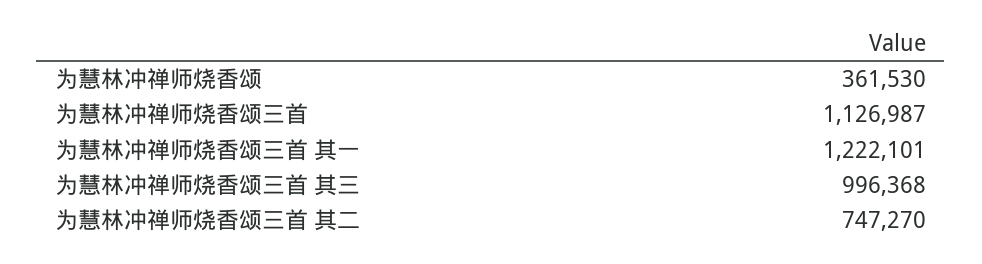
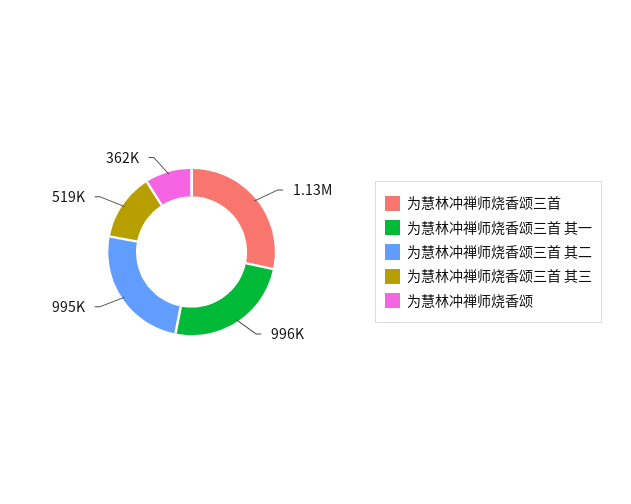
为慧林冲禅师烧香颂三首 其一: 1222101 -> 996000
为慧林冲禅师烧香颂三首 其三: 996368 -> 519000
为慧林冲禅师烧香颂三首 其二: 747270 -> 995000

